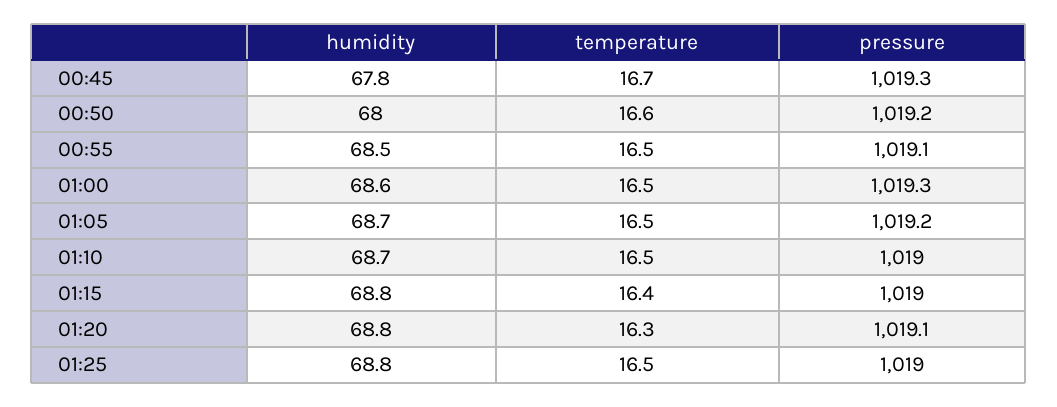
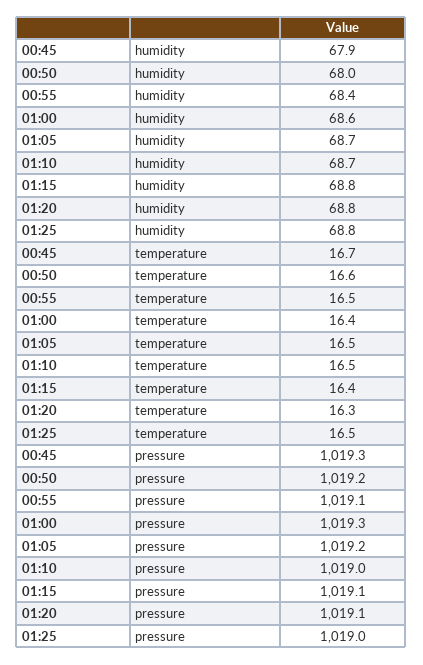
humidity, 00:45: 67.8 -> 67.9
humidity, 00:55: 68.5 -> 68.4
temperature, 01:00: 16.5 -> 16.4
pressure, 01:15: 1019 -> 1019.1

